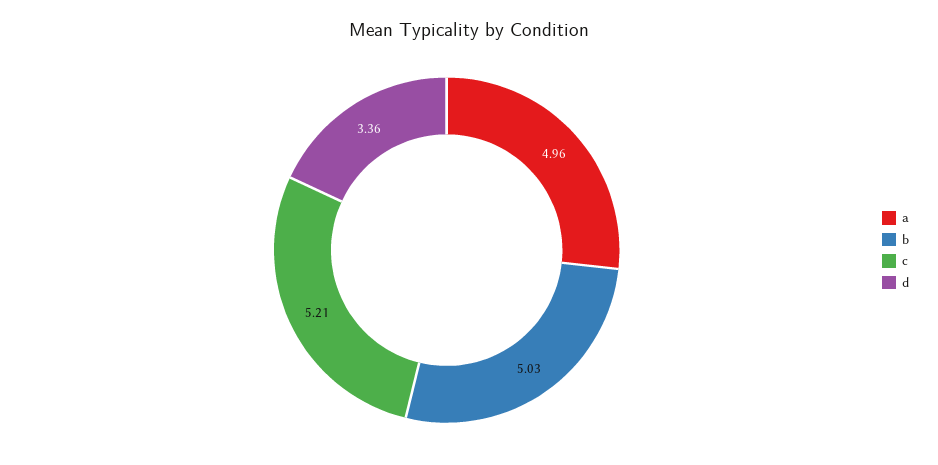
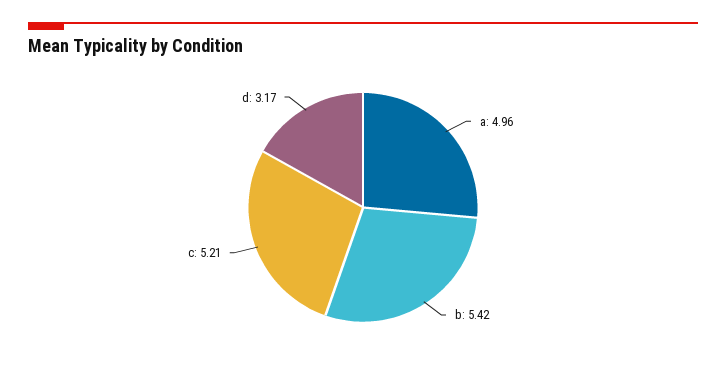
b: 5.03 -> 5.42
d: 3.36 -> 3.17

